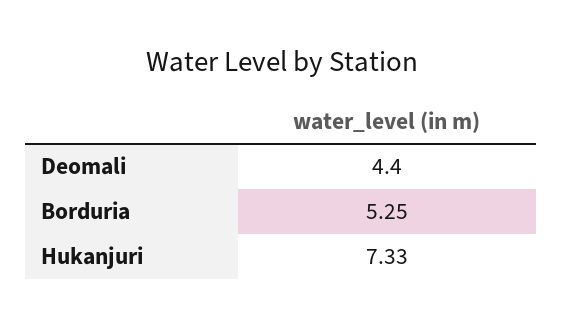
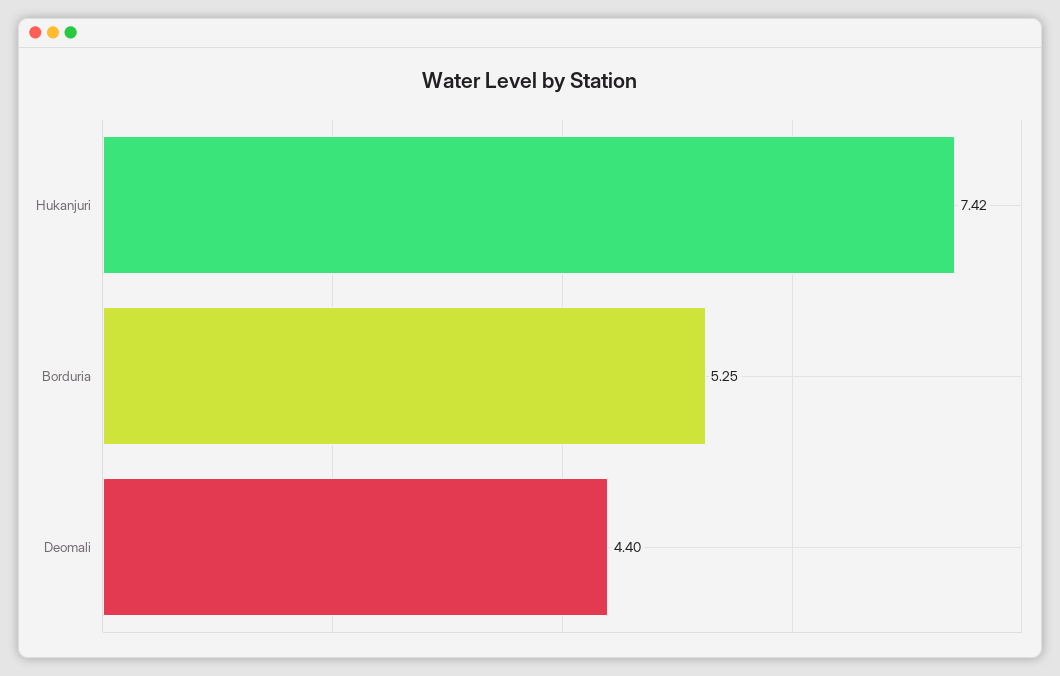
Hukanjuri: 7.33 -> 7.42

